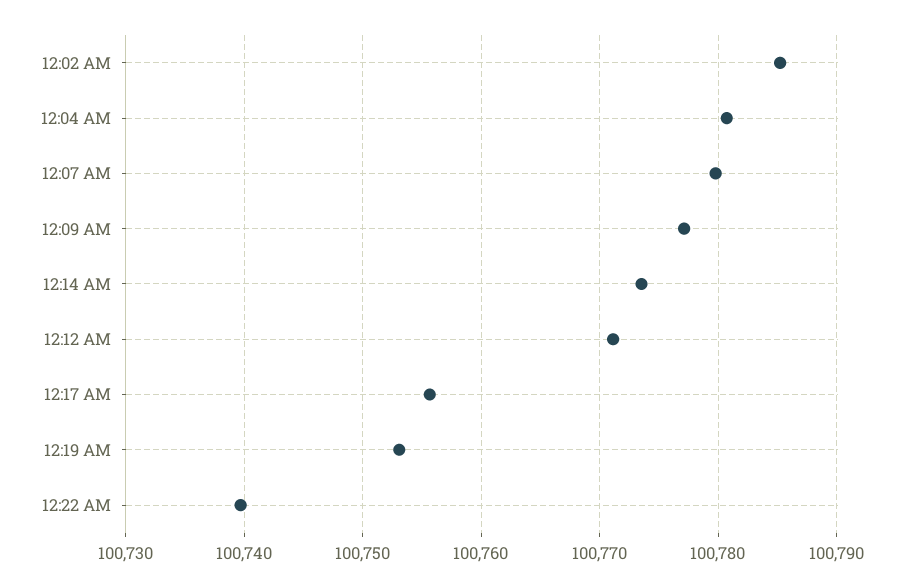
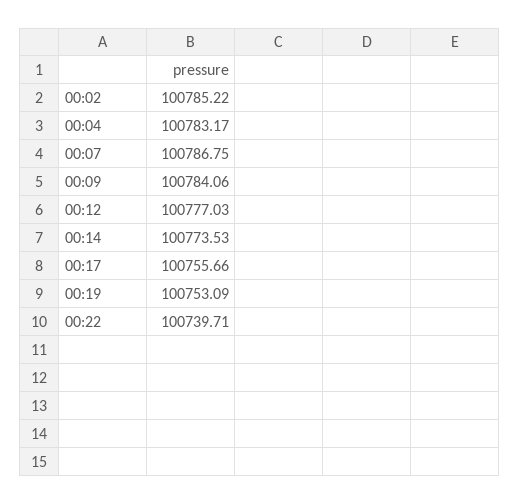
12:04 AM: 100781 -> 100783.17
12:07 AM: 100780 -> 100786.75
12:09 AM: 100777 -> 100784.06
12:12 AM: 100771 -> 100777.03

